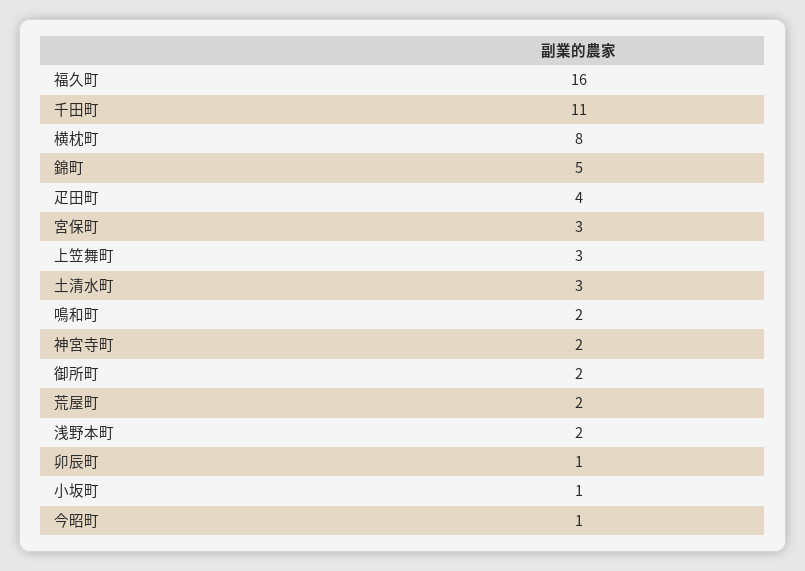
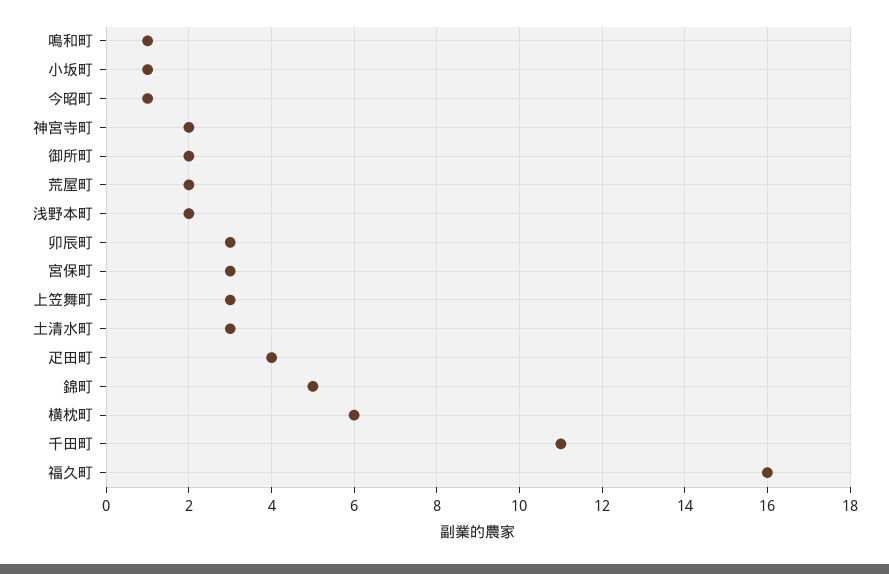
横枕町: 8 -> 6
鳴和町: 2 -> 1
卯辰町: 1 -> 3

